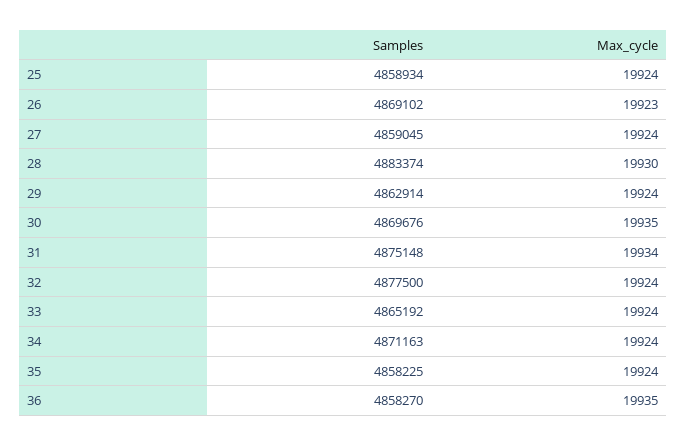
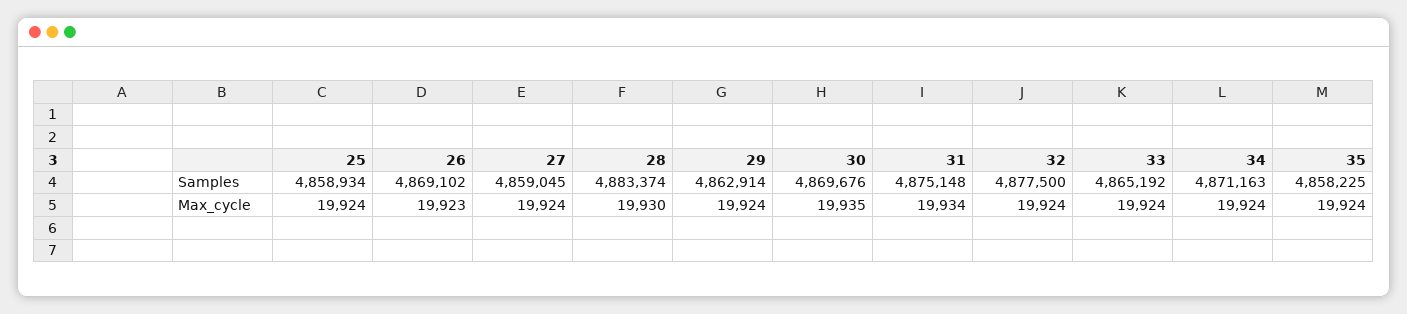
Samples, 36: 4858270 -> none
Max_cycle, 36: 19935 -> none

